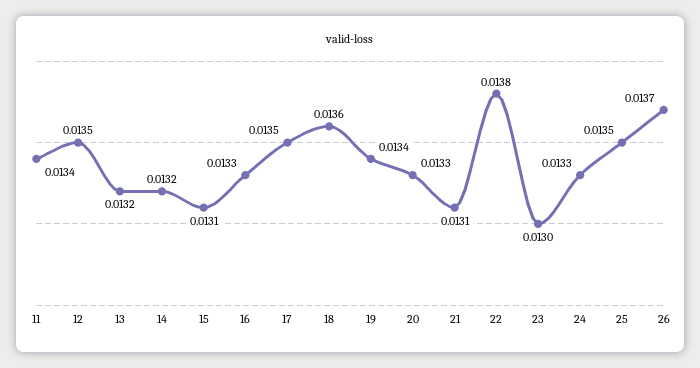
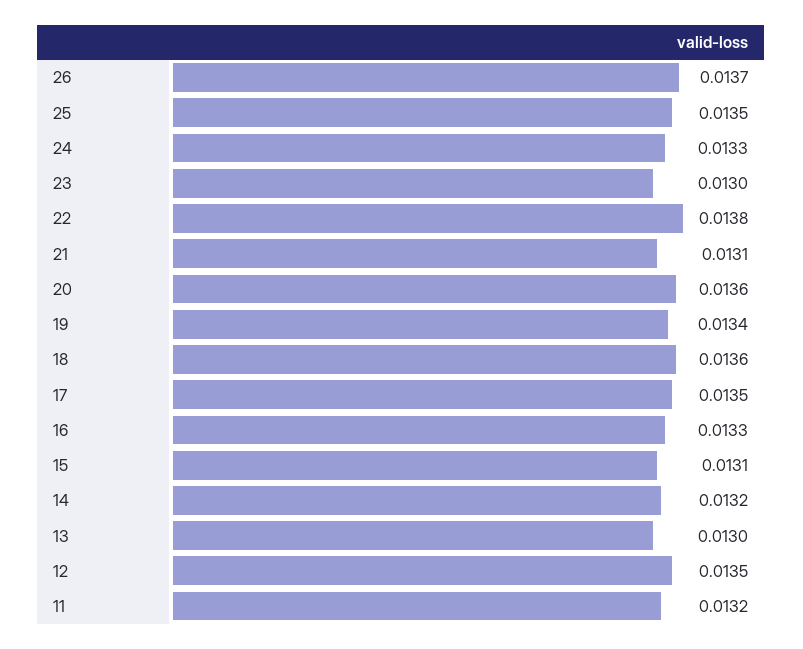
11: 0.0134 -> 0.0132
13: 0.0132 -> 0.013
20: 0.0133 -> 0.0136

